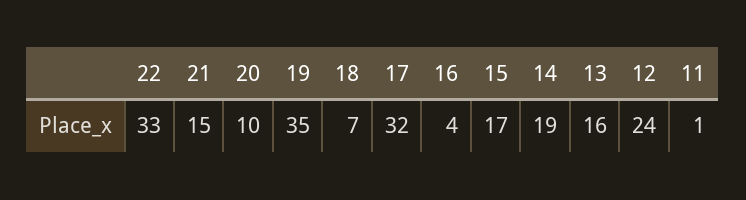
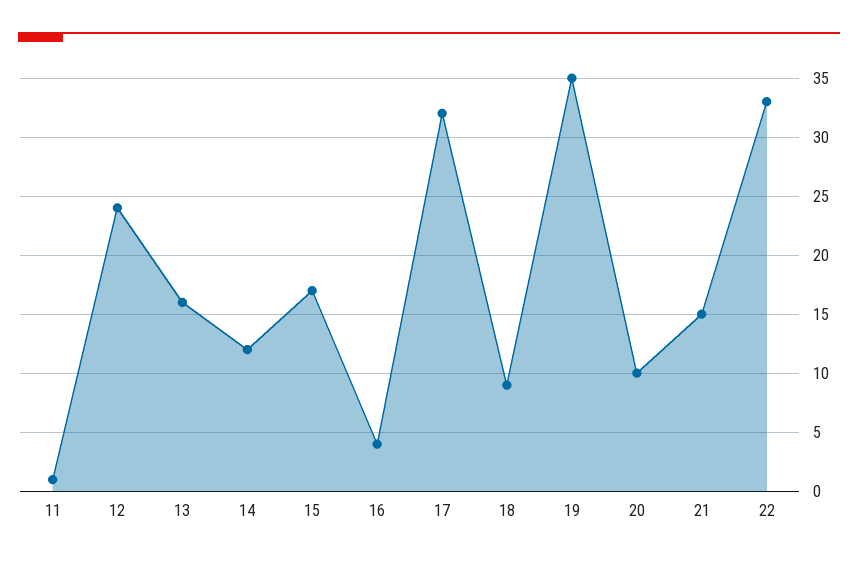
18: 7 -> 9
14: 19 -> 12

